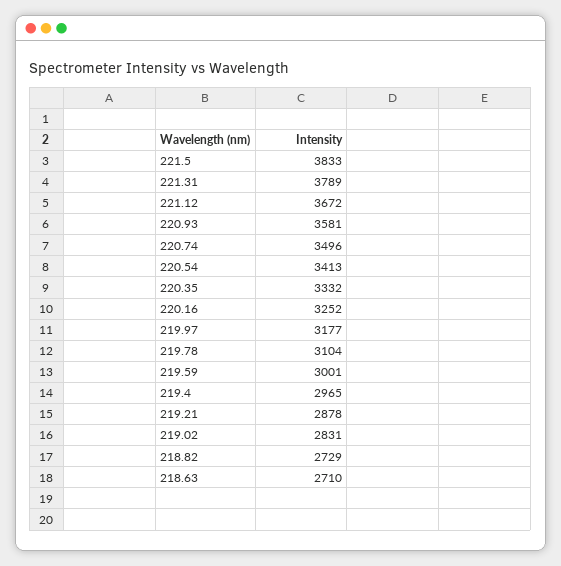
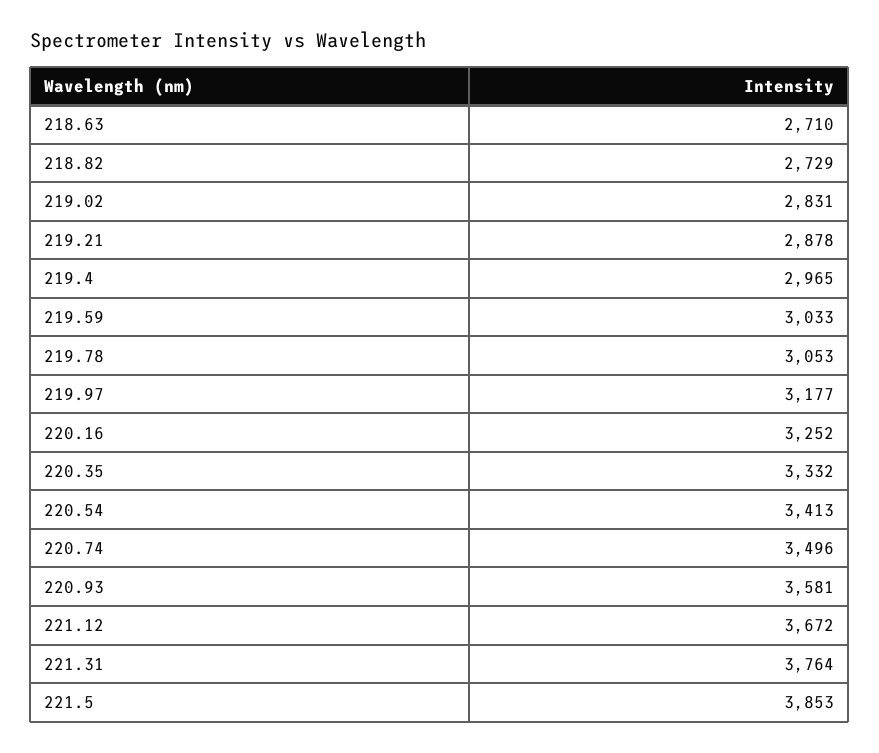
221.5: 3833 -> 3853
221.31: 3789 -> 3764
219.78: 3104 -> 3053
219.59: 3001 -> 3033

